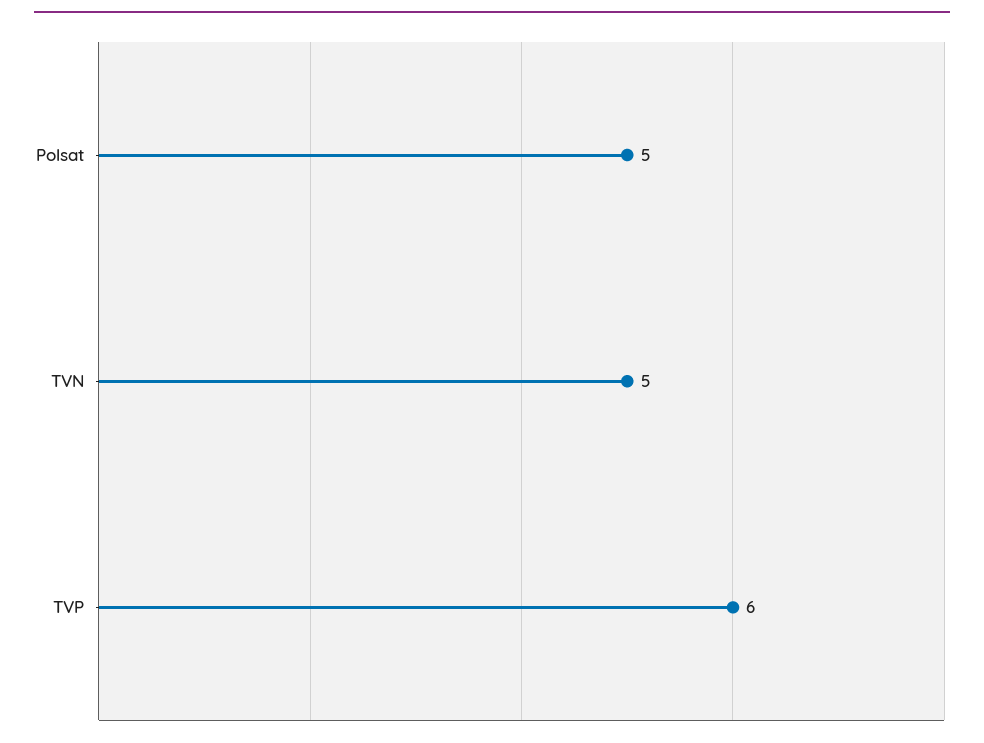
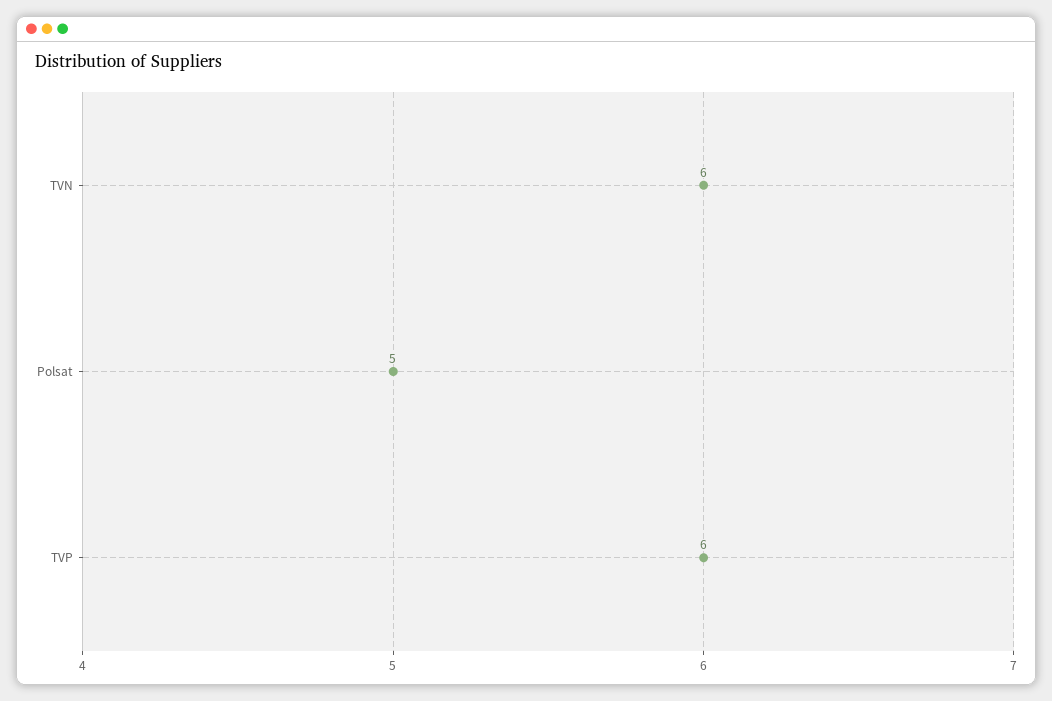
TVN: 5 -> 6

